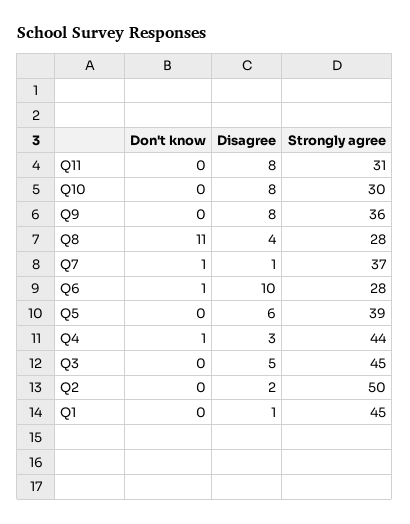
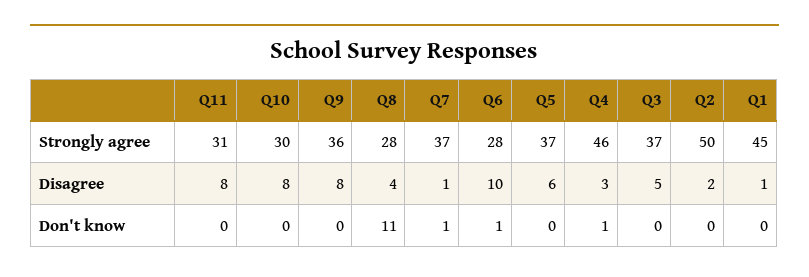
Strongly agree, Q5: 39 -> 37
Strongly agree, Q4: 44 -> 46
Strongly agree, Q3: 45 -> 37

